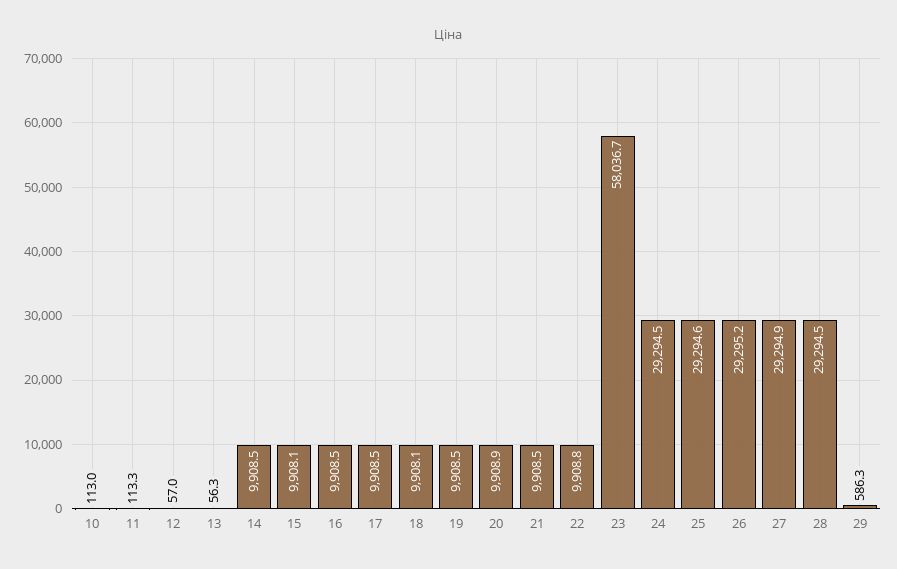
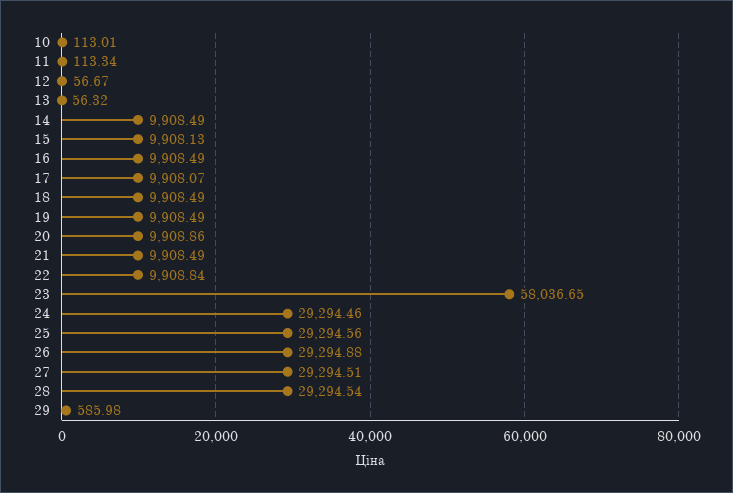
12: 57 -> 56.67
17: 9908.5 -> 9908.07
18: 9908.1 -> 9908.49
26: 29295.2 -> 29294.88
27: 29294.9 -> 29294.51
29: 586.3 -> 585.98

